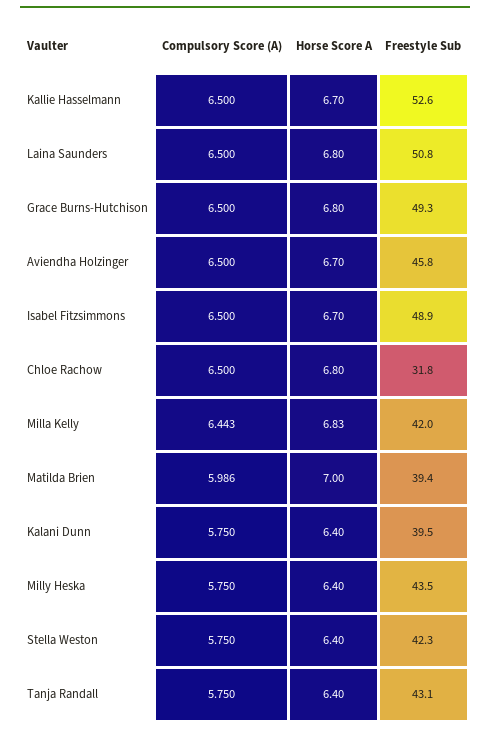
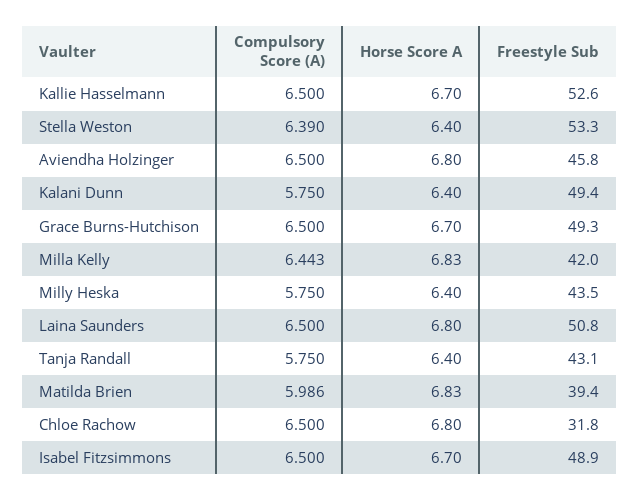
Horse Score A, Grace Burns-Hutchison: 6.8 -> 6.7
Horse Score A, Aviendha Holzinger: 6.7 -> 6.8
Horse Score A, Matilda Brien: 7 -> 6.83
Freestyle Sub, Kalani Dunn: 39.5 -> 49.4
Compulsory Score (A), Stella Weston: 5.75 -> 6.39
Freestyle Sub, Stella Weston: 42.3 -> 53.3

